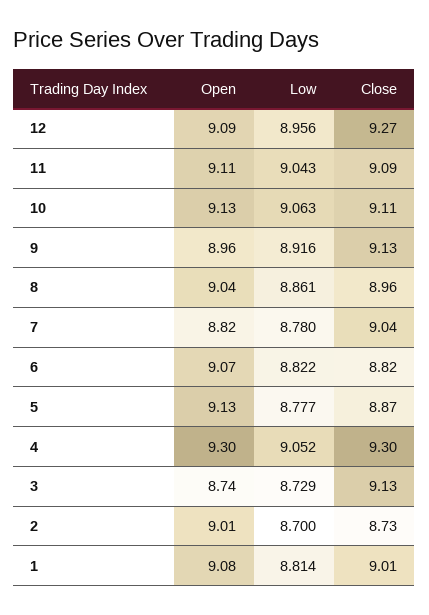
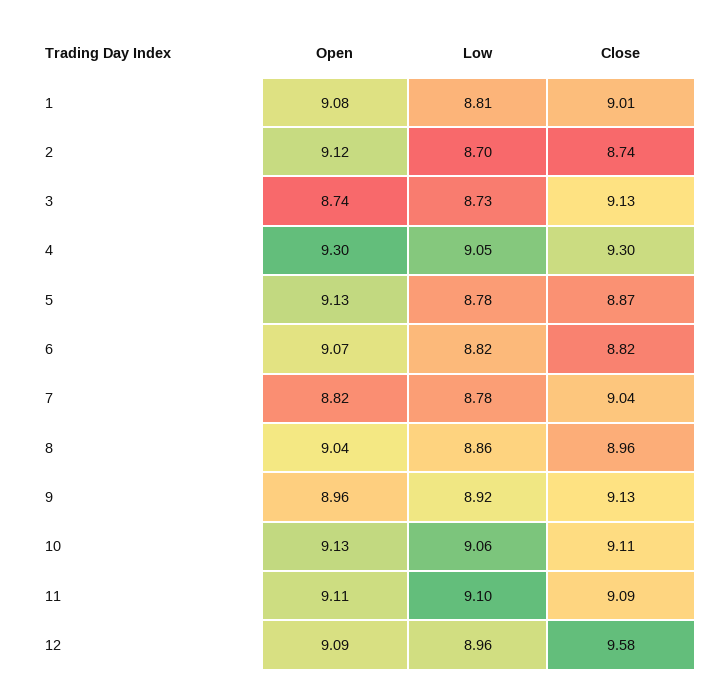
Close, 12: 9.27 -> 9.58
Low, 11: 9.043 -> 9.1
Open, 2: 9.01 -> 9.12
Close, 2: 8.73 -> 8.74

